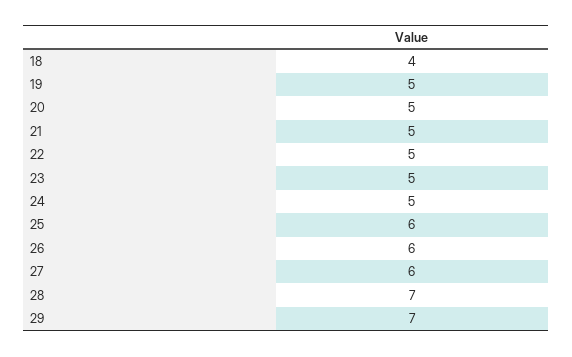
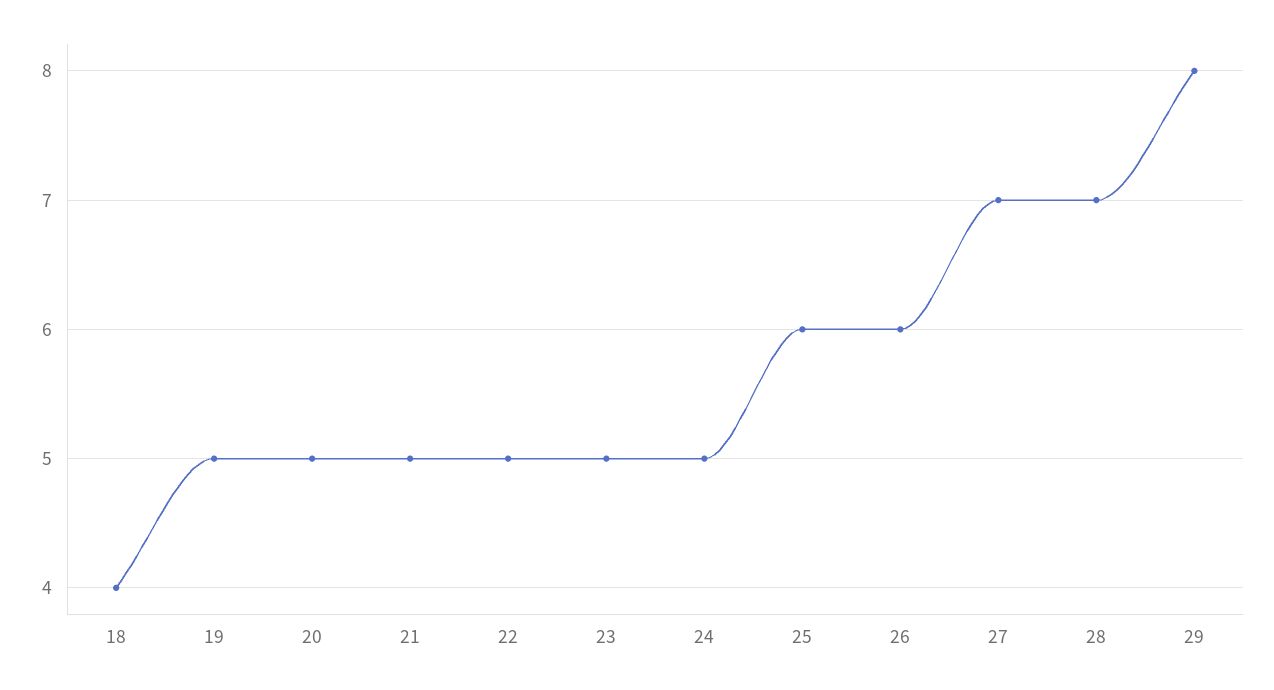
27: 6 -> 7
29: 7 -> 8

